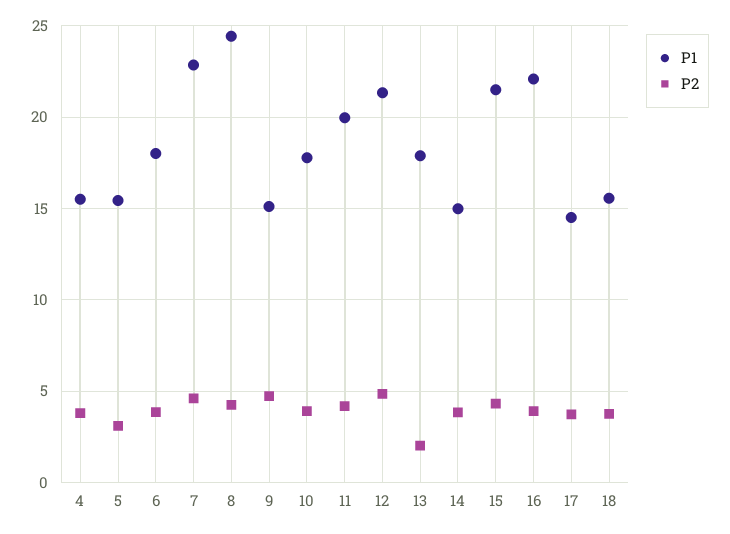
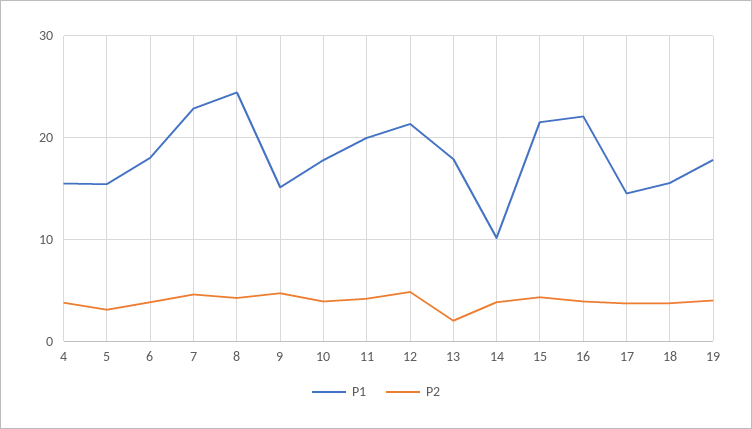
P1, 14: 15 -> 10
P1, 19: none -> 18
P2, 19: none -> 4

